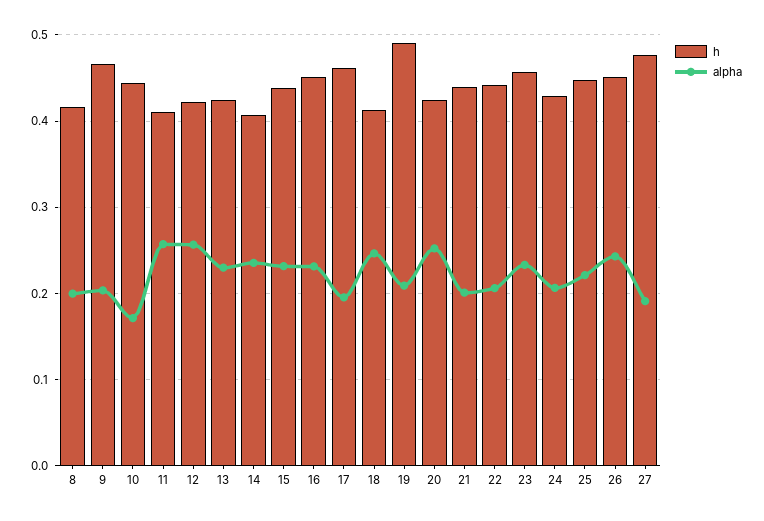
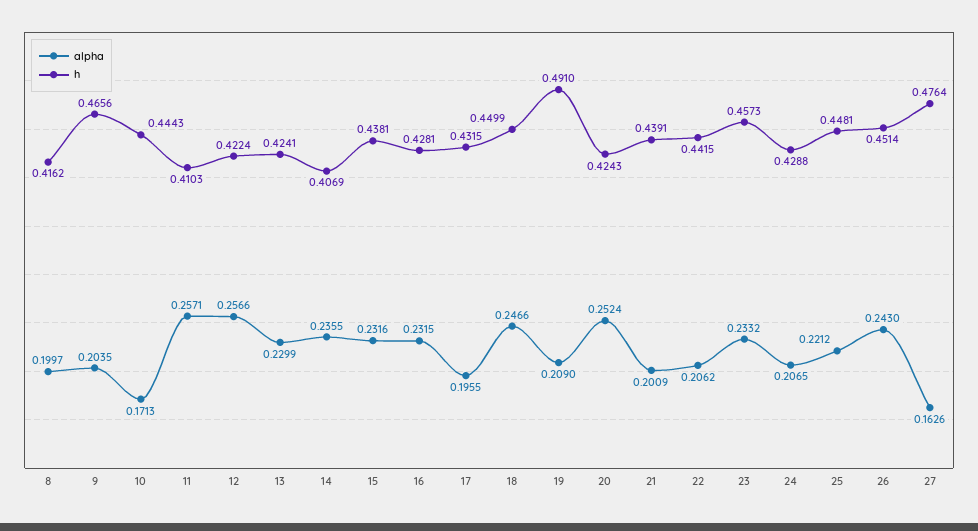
h, 16: 0.45 -> 0.4281
h, 17: 0.46 -> 0.4315
h, 18: 0.41 -> 0.4499
alpha, 27: 0.19 -> 0.1626

